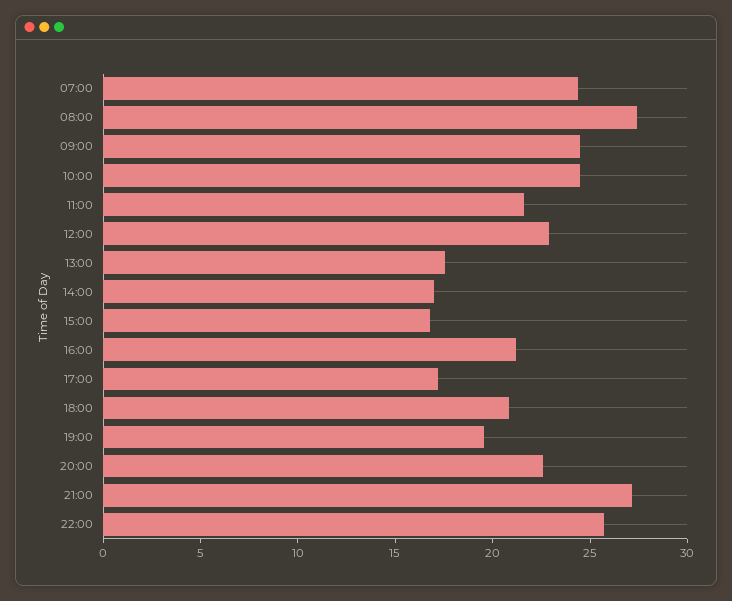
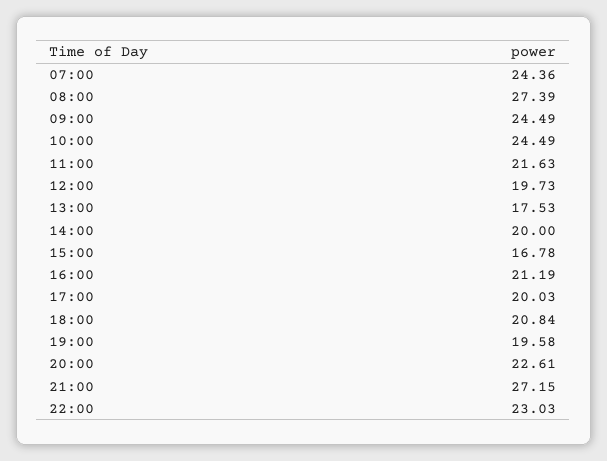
12:00: 23 -> 19.73
14:00: 17 -> 20
17:00: 17 -> 20.03
22:00: 26 -> 23.03

